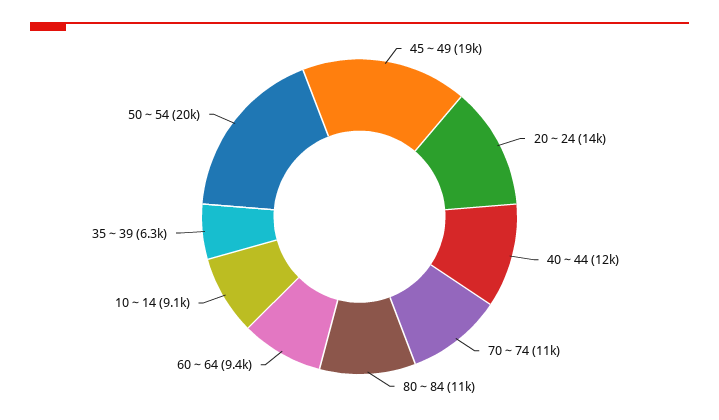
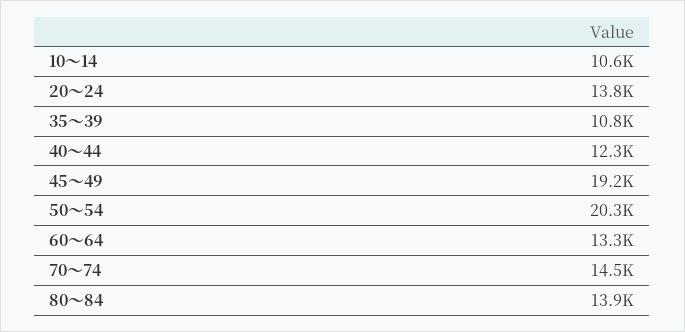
70～74: 11000 -> 14500
80～84: 11000 -> 13900
60～64: 9400 -> 13300
10～14: 9100 -> 10600
35～39: 6300 -> 10800

